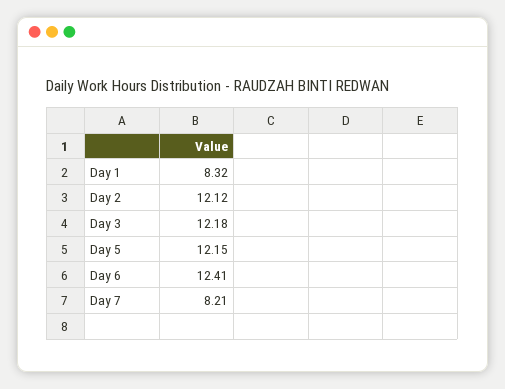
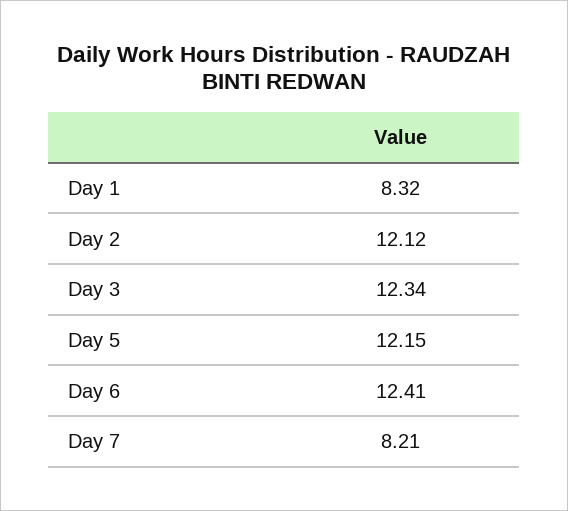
Day 3: 12.18 -> 12.34

